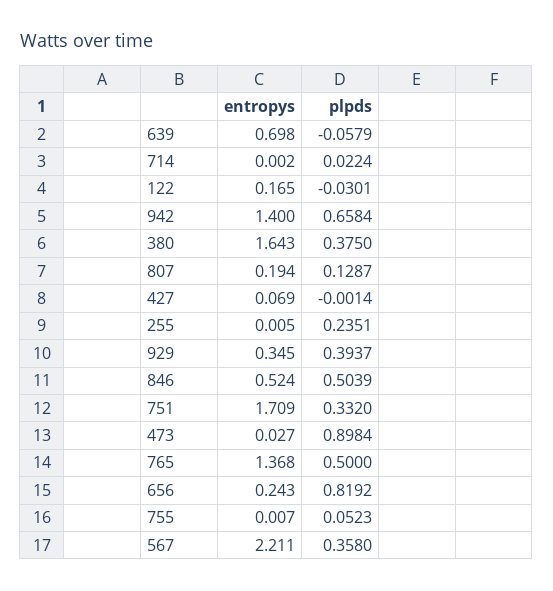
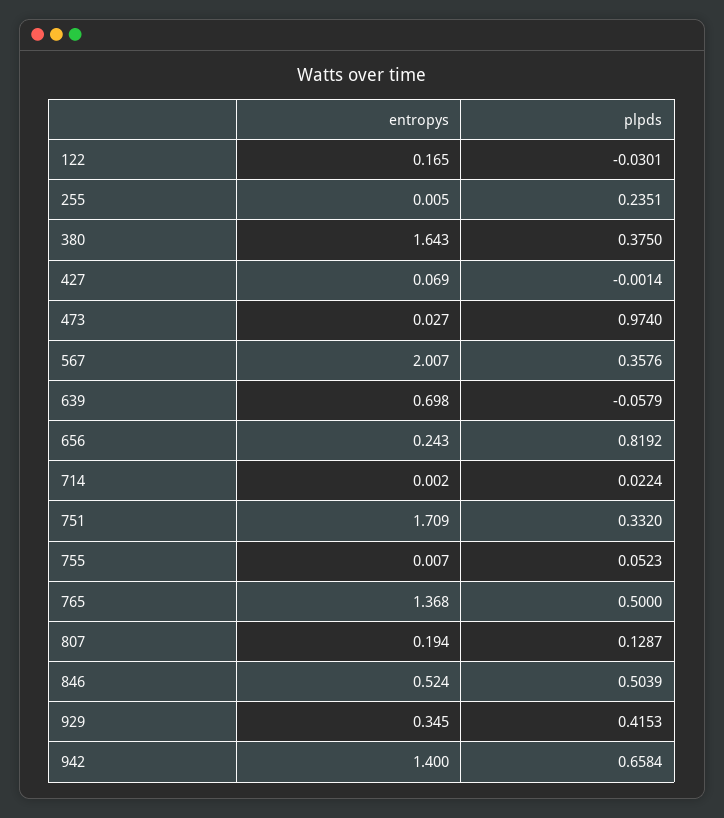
plpds, 929: 0.3937 -> 0.4153
plpds, 473: 0.8984 -> 0.974
entropys, 567: 2.211 -> 2.007
plpds, 567: 0.358 -> 0.3576

